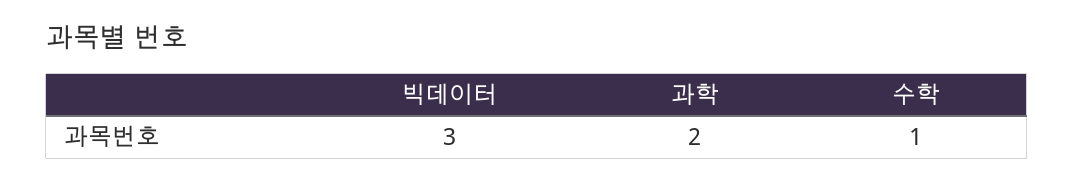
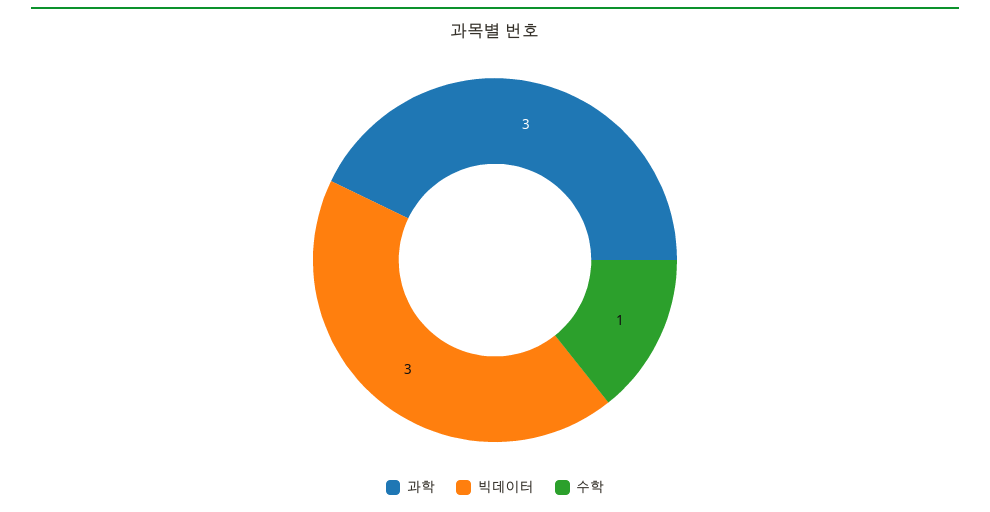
과학: 2 -> 3

